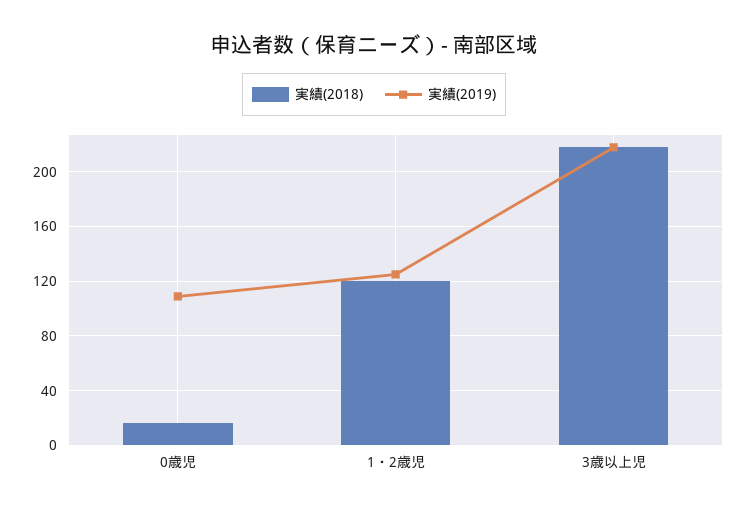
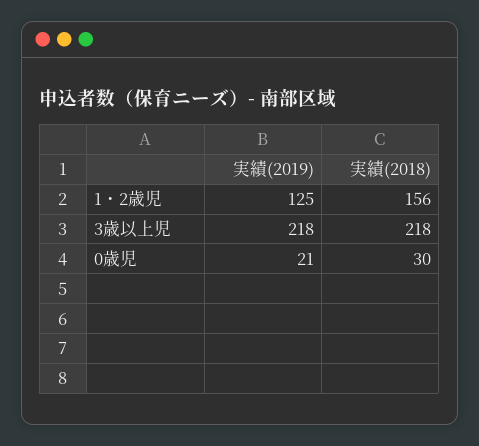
実績(2018), 0歳児: 15 -> 30
実績(2019), 0歳児: 110 -> 21
実績(2018), 1・2歳児: 120 -> 156

